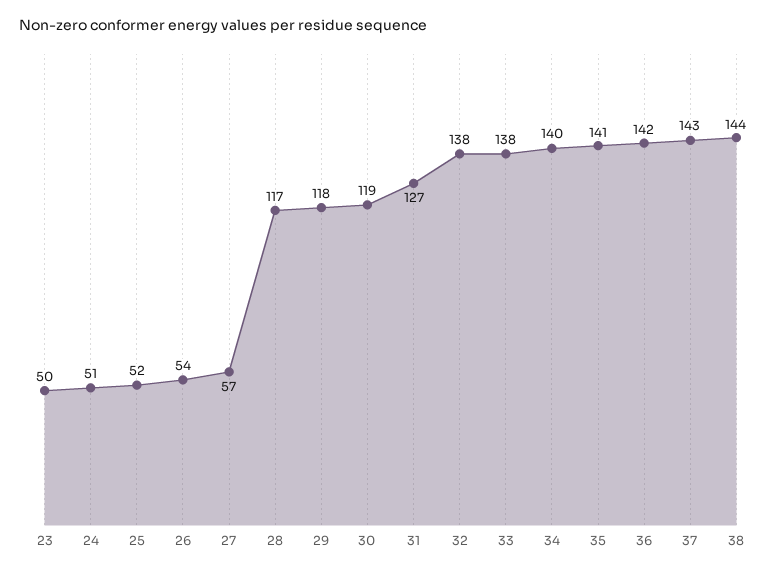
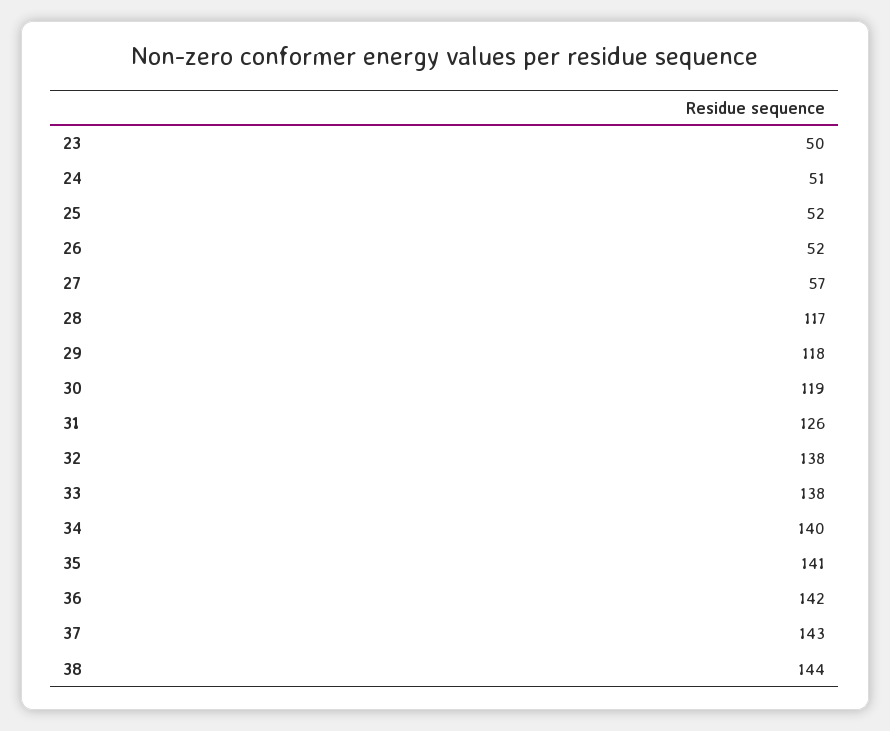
26: 54 -> 52
31: 127 -> 126

